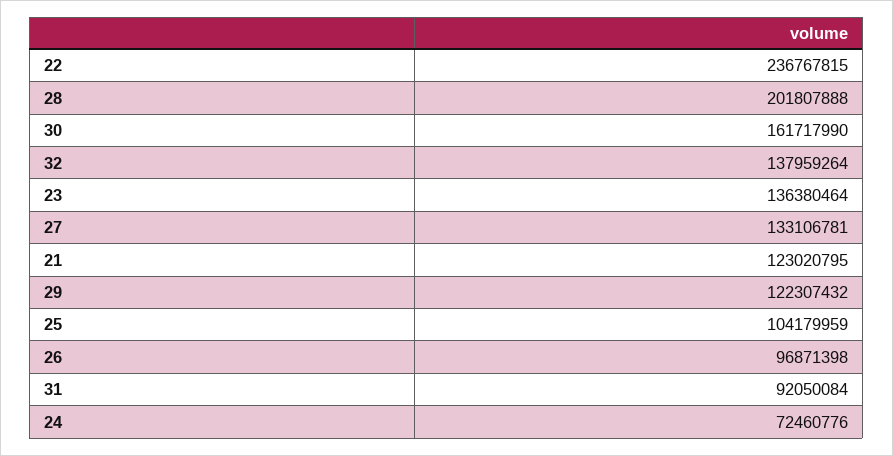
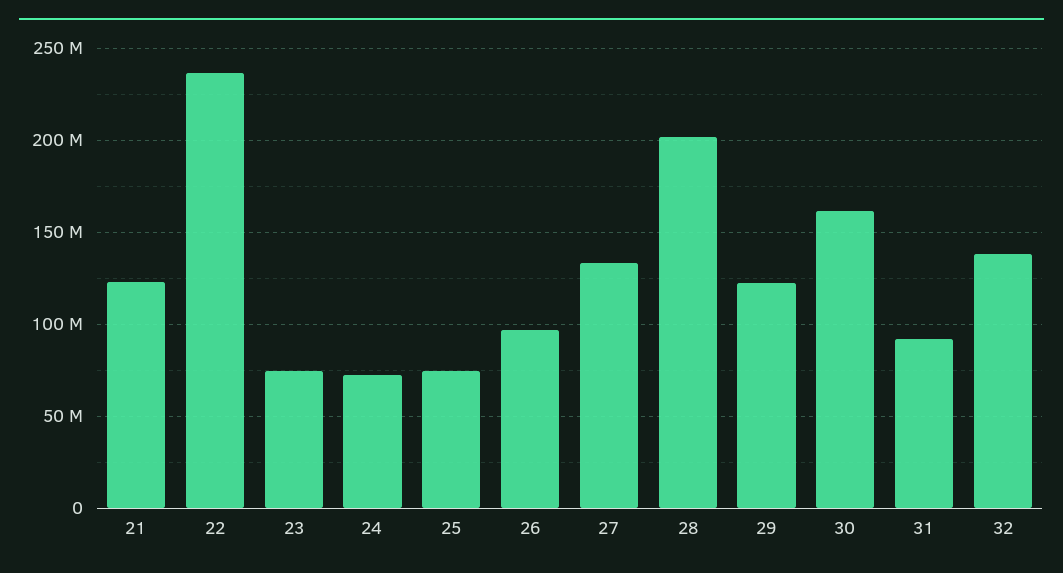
23: 136380464 -> 75000000
25: 104179959 -> 75000000

